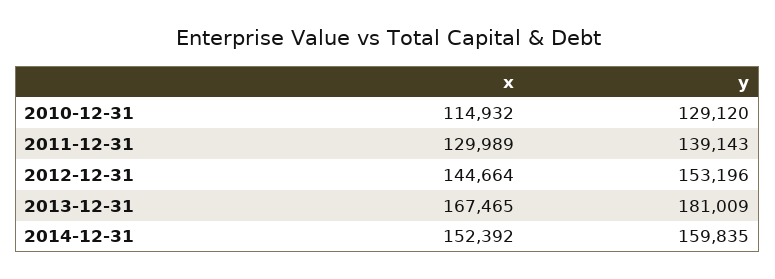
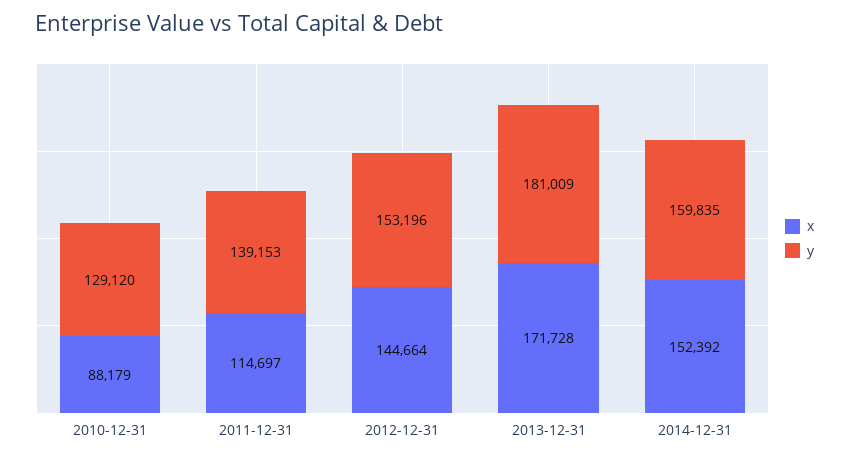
x, 2010-12-31: 114932 -> 88179
x, 2011-12-31: 129989 -> 114697
y, 2011-12-31: 139143 -> 139153
x, 2013-12-31: 167465 -> 171728

